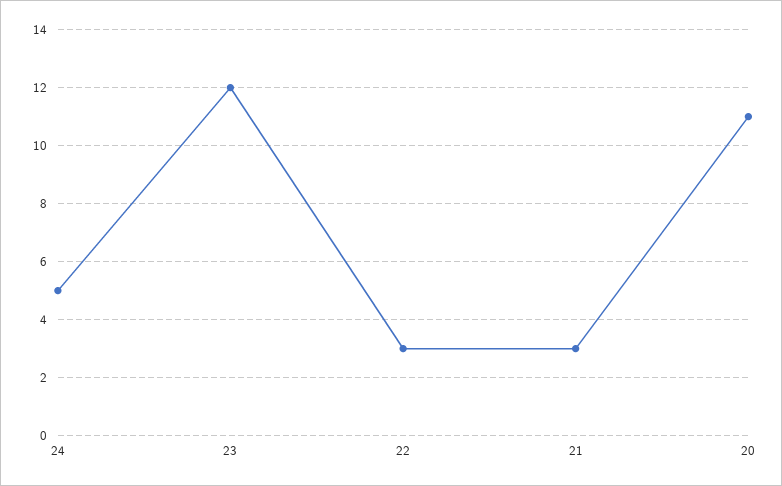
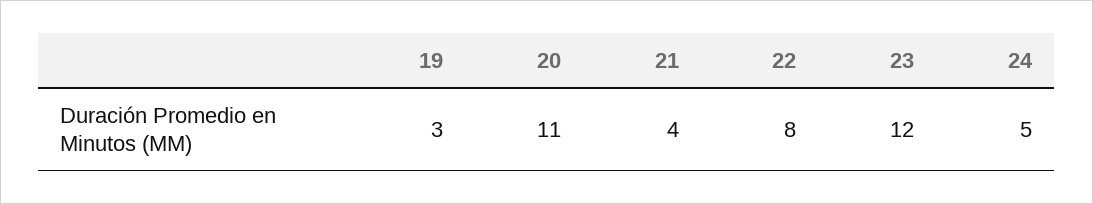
22: 3 -> 8
21: 3 -> 4
19: none -> 3

